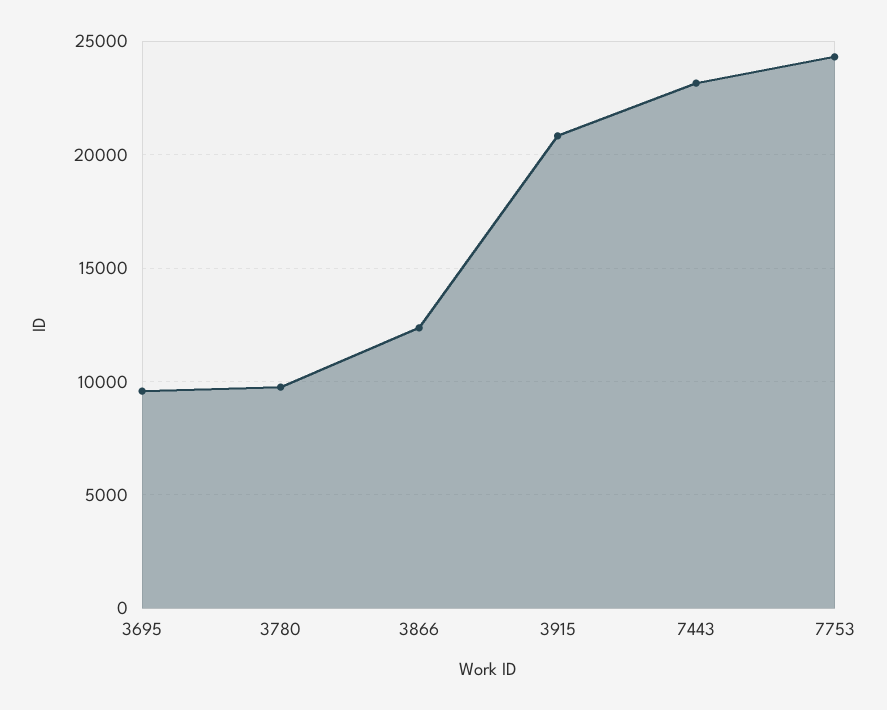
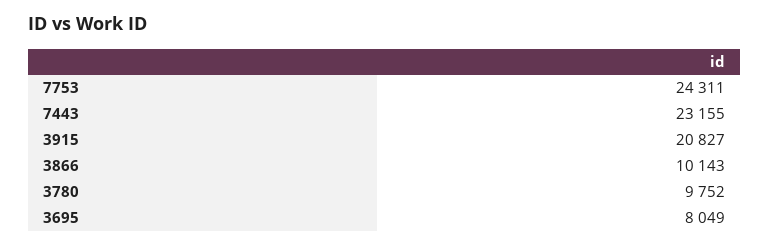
3695: 9500 -> 8049
3866: 12500 -> 10143

